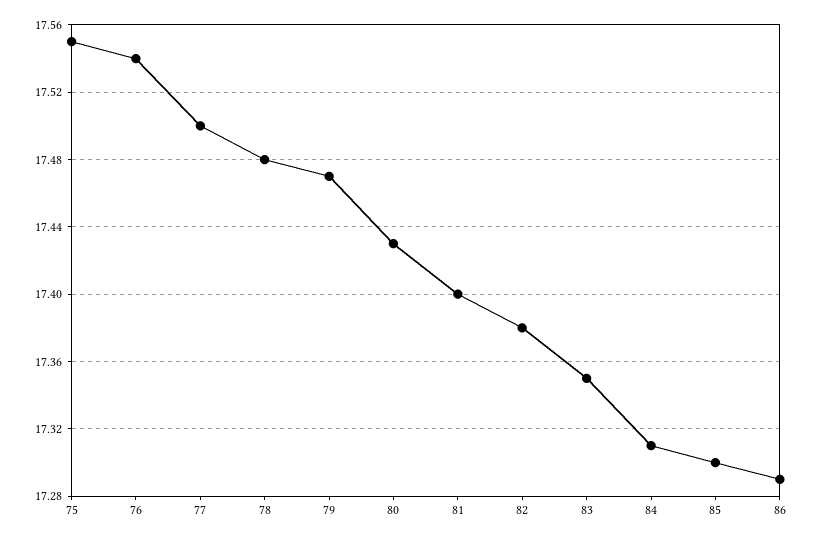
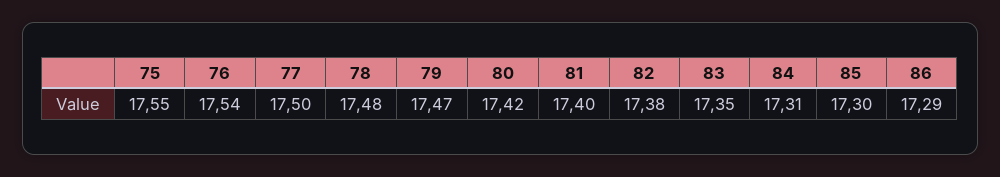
80: 17.43 -> 17.42

